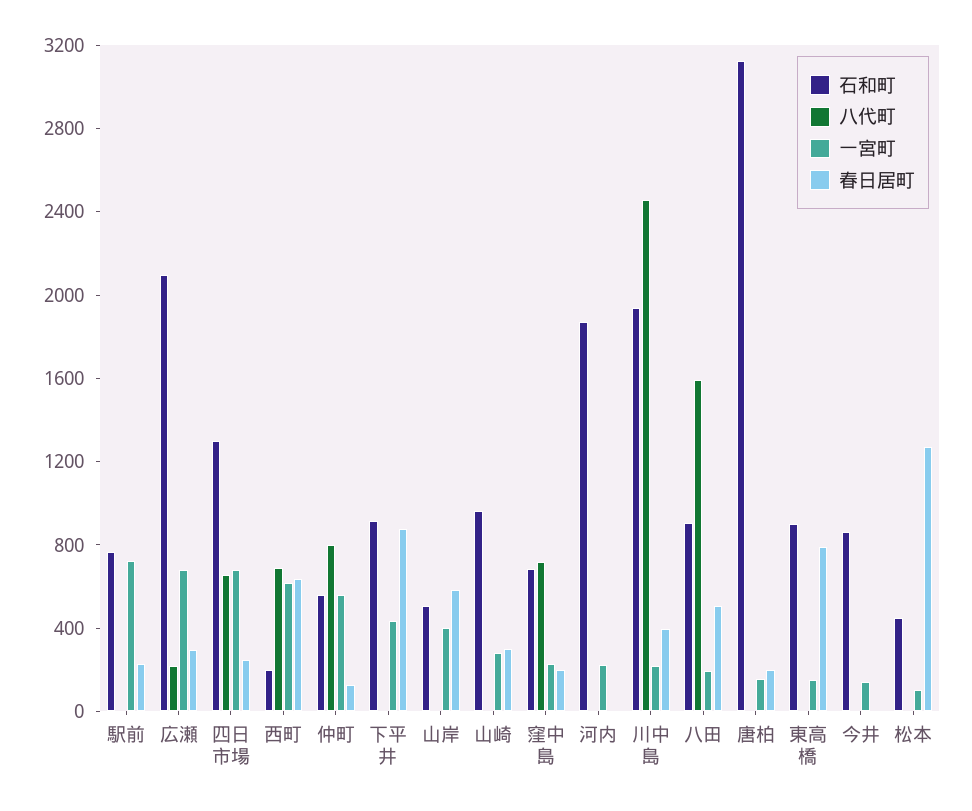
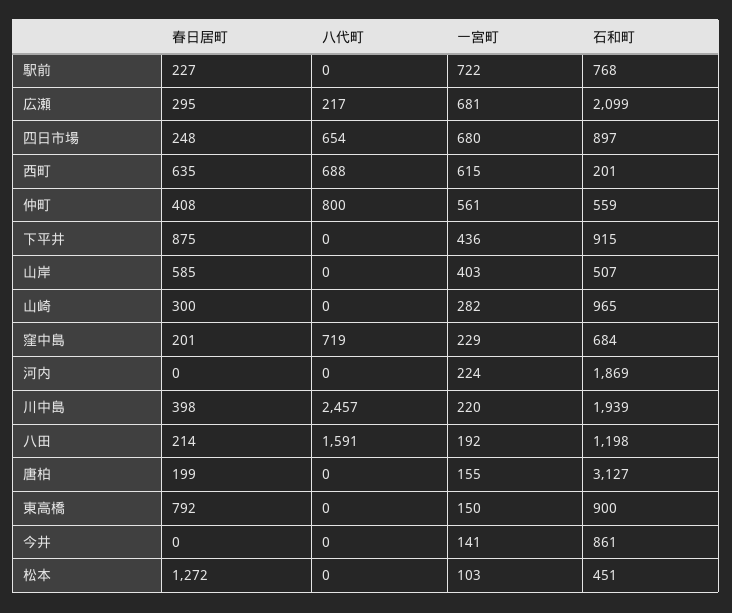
石和町, 四日市場: 1300 -> 897
春日居町, 仲町: 100 -> 408
石和町, 八田: 900 -> 1198
春日居町, 八田: 500 -> 214

